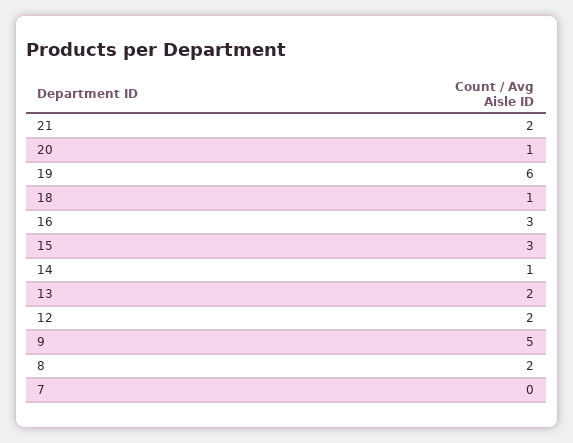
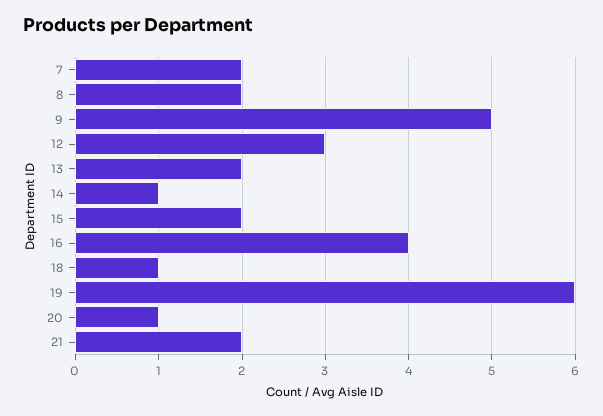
16: 3 -> 4
15: 3 -> 2
12: 2 -> 3
7: 0 -> 2

